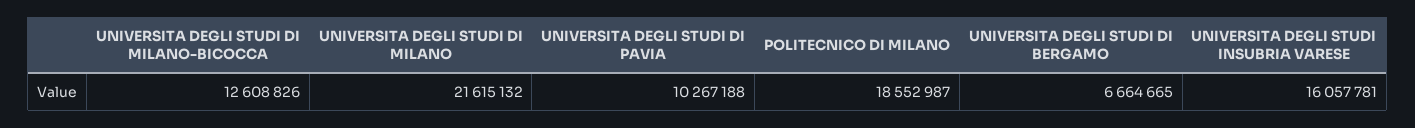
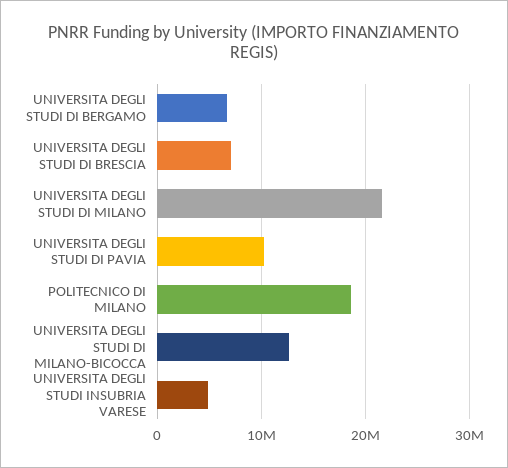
UNIVERSITA DEGLI STUDI INSUBRIA VARESE: 16057781 -> 5000000
UNIVERSITA DEGLI STUDI DI BRESCIA: none -> 7000000

